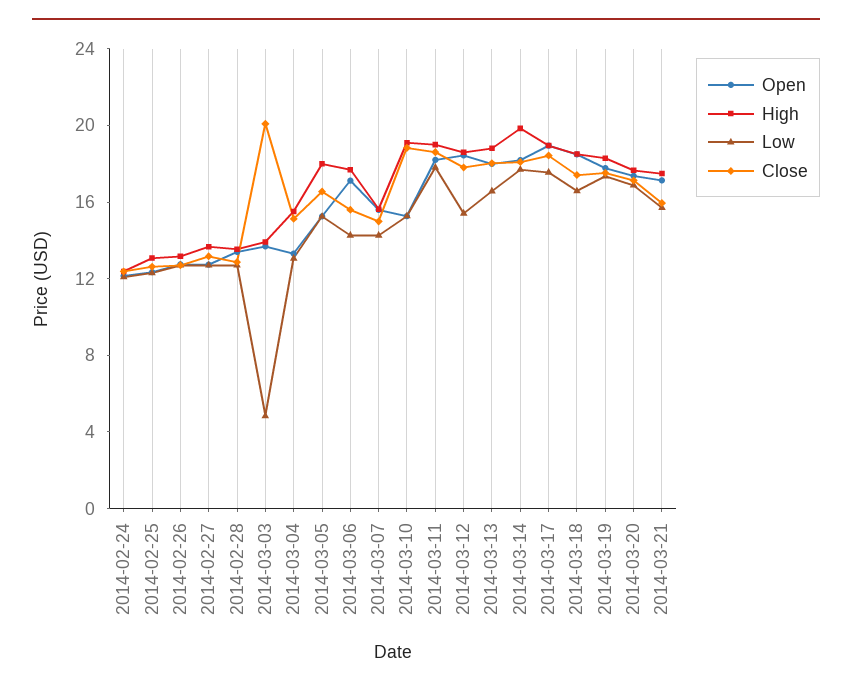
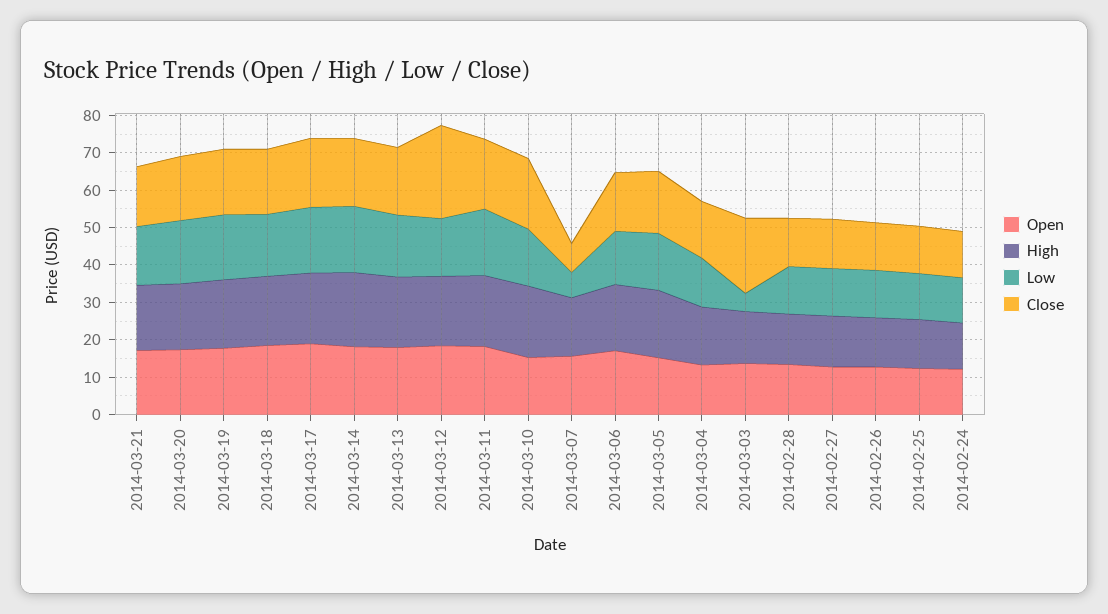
Low, 2014-03-07: 14 -> 7.5
Close, 2014-03-07: 15 -> 7.5
Close, 2014-03-12: 18 -> 25

